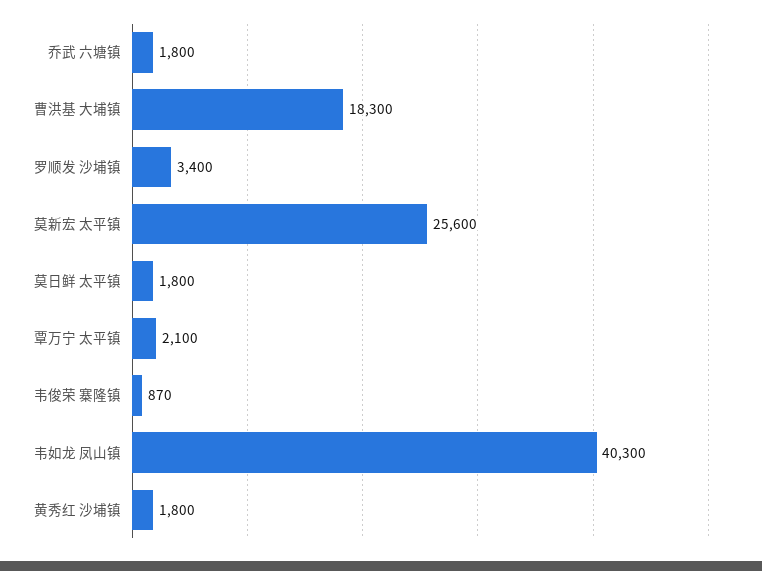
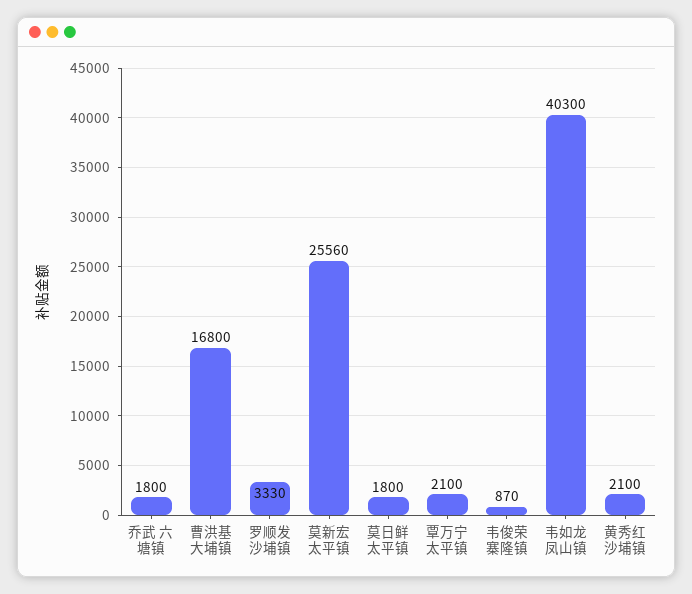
曹洪基 大埔镇: 18300 -> 16800
罗顺发 沙埔镇: 3400 -> 3330
莫新宏 太平镇: 25600 -> 25560
黄秀红 沙埔镇: 1800 -> 2100

